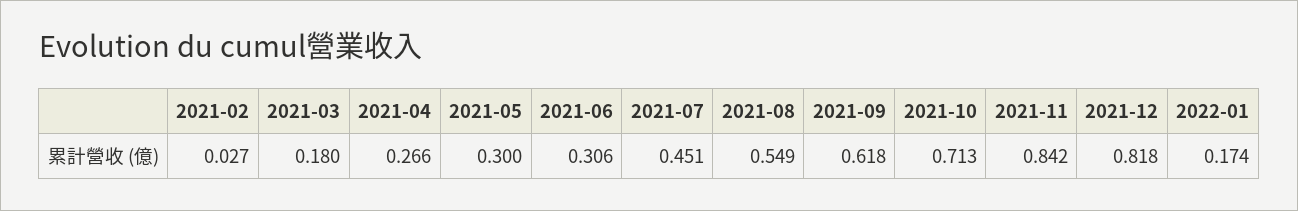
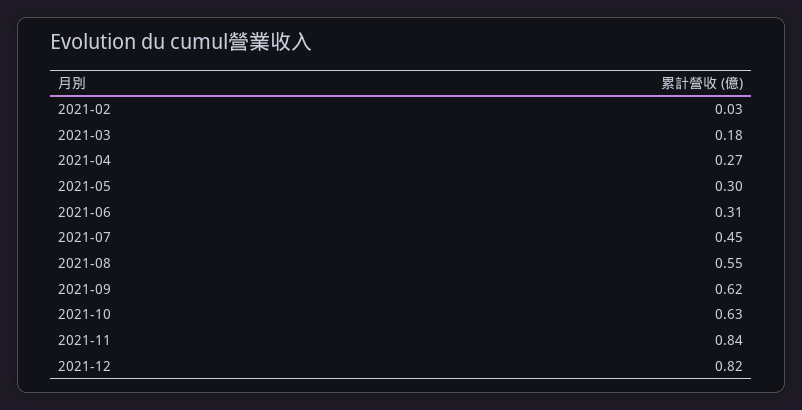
2021-10: 0.713 -> 0.63
2022-01: 0.174 -> none

